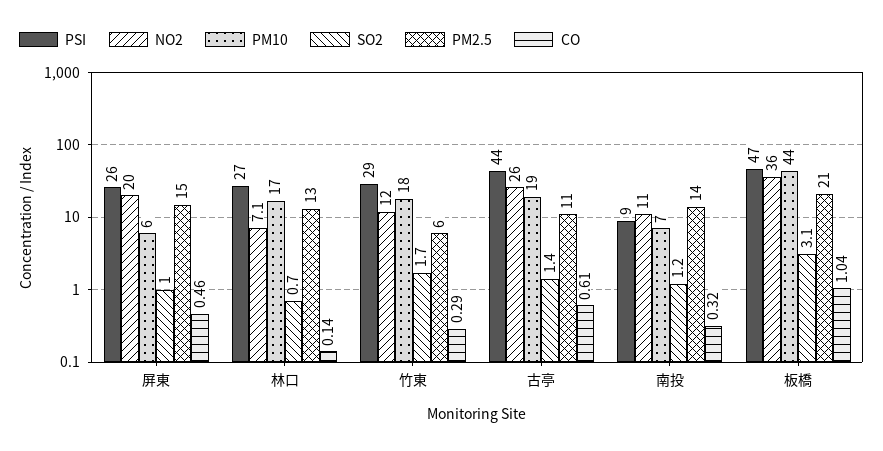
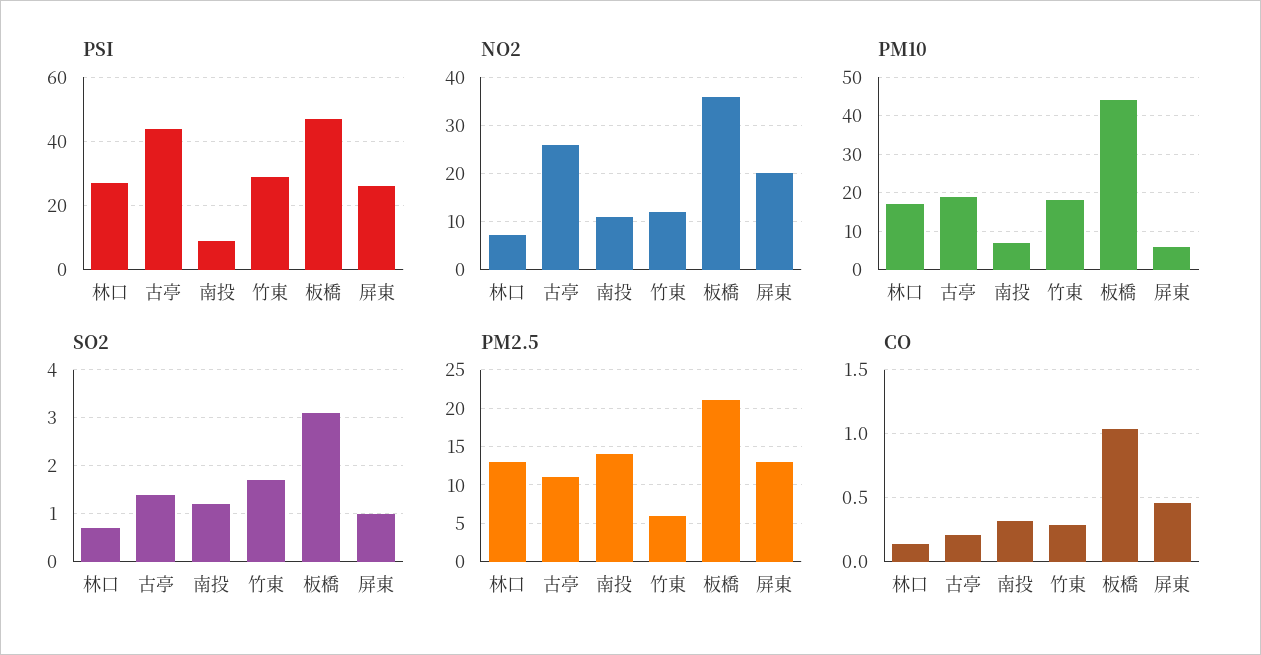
PM2.5, 屏東: 15 -> 13
CO, 古亭: 0.61 -> 0.2

